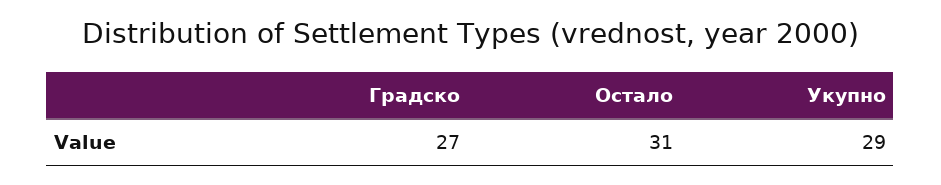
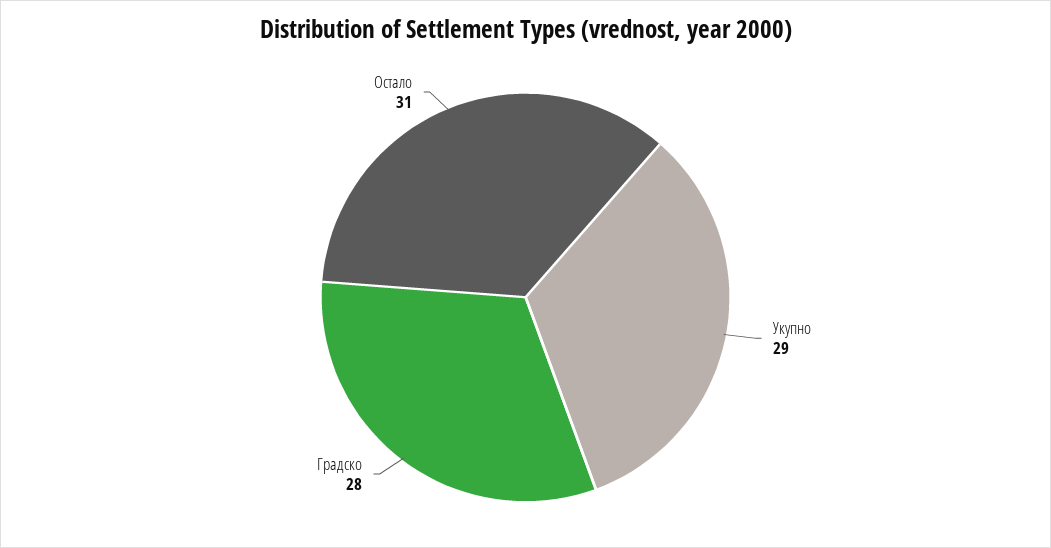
Градско: 27 -> 28

